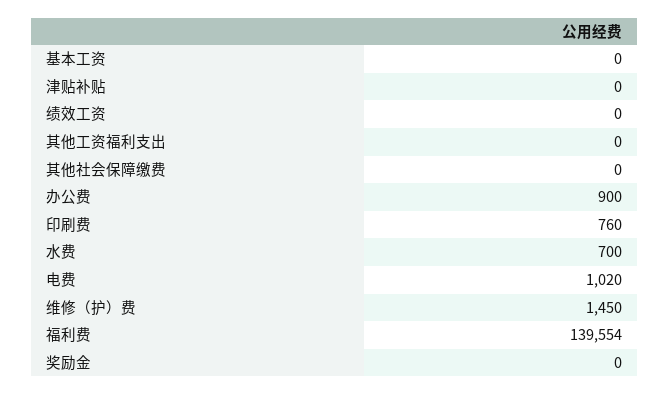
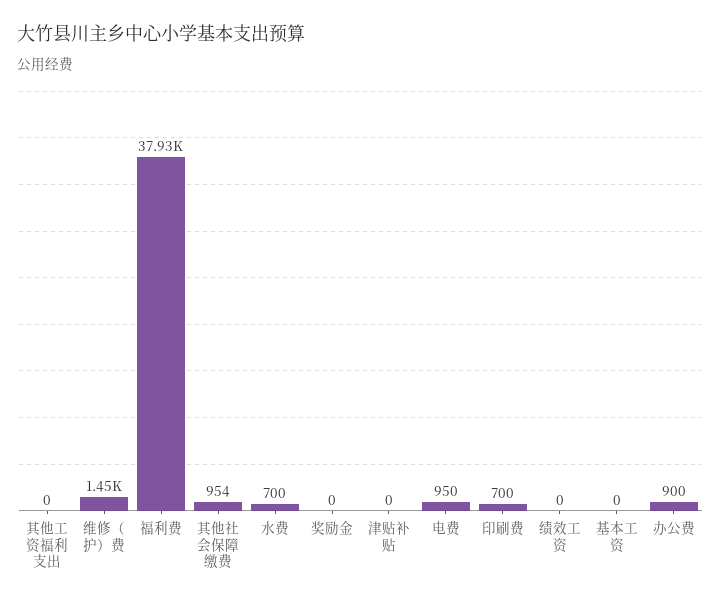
其他社会保障缴费: 0 -> 954
印刷费: 760 -> 700
电费: 1020 -> 950
福利费: 139554 -> 37930

